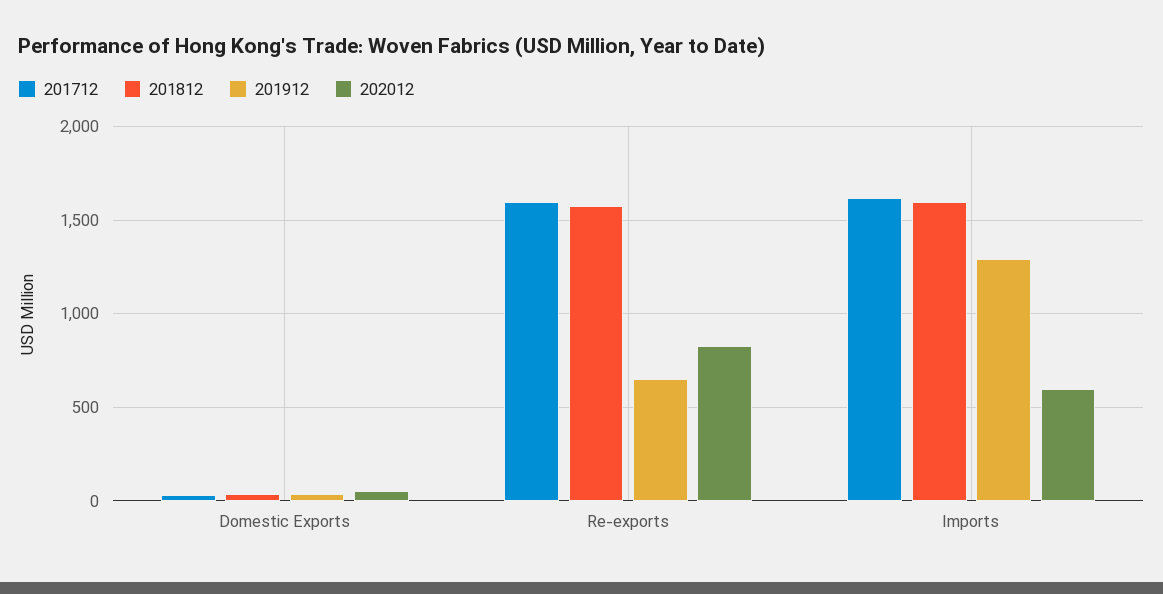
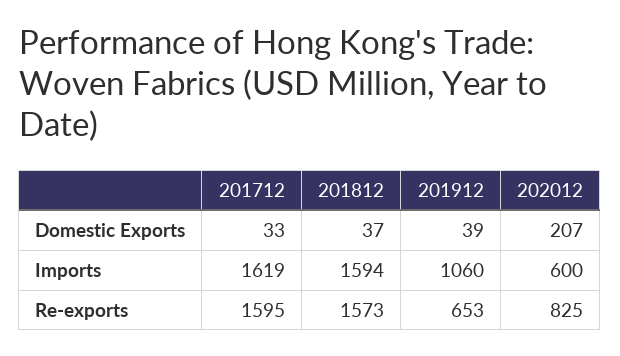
202012, Domestic Exports: 50 -> 207
201912, Imports: 1300 -> 1060

